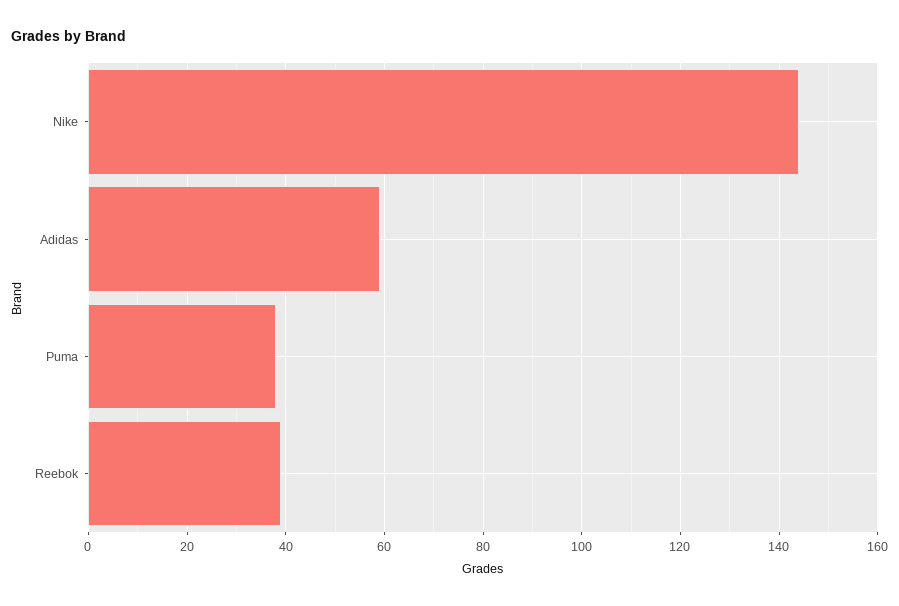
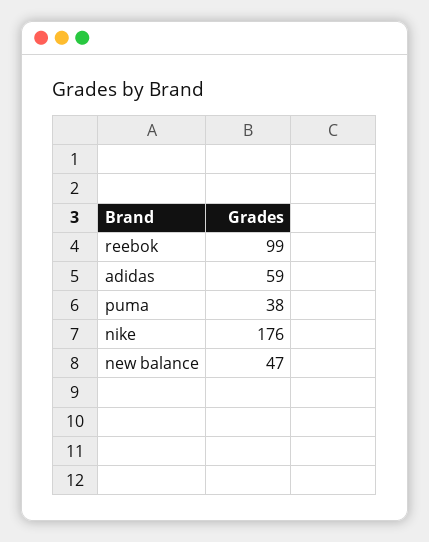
Nike: 145 -> 176
Reebok: 40 -> 99
new balance: none -> 47

